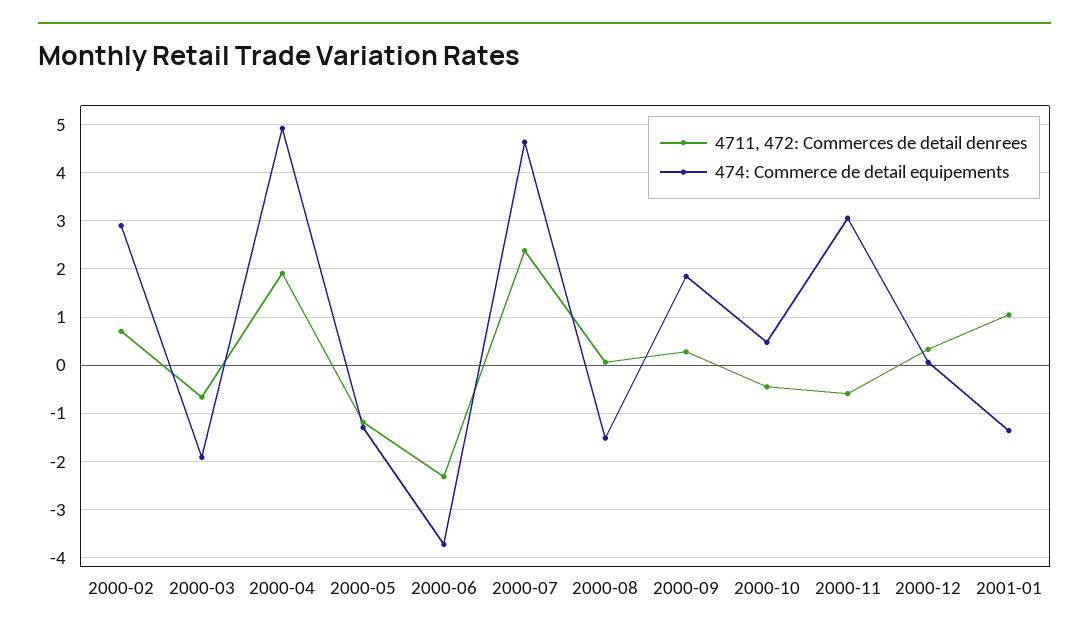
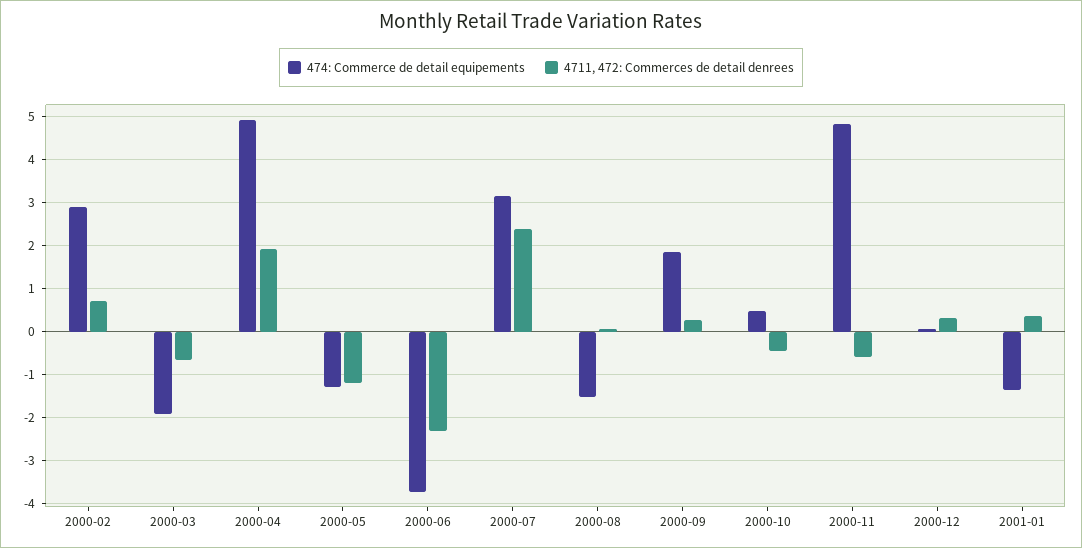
474: Commerce de detail equipements, 2000-07: 4.6 -> 3.2
474: Commerce de detail equipements, 2000-11: 3 -> 4.8
4711, 472: Commerces de detail denrees, 2001-01: 1 -> 0.4

